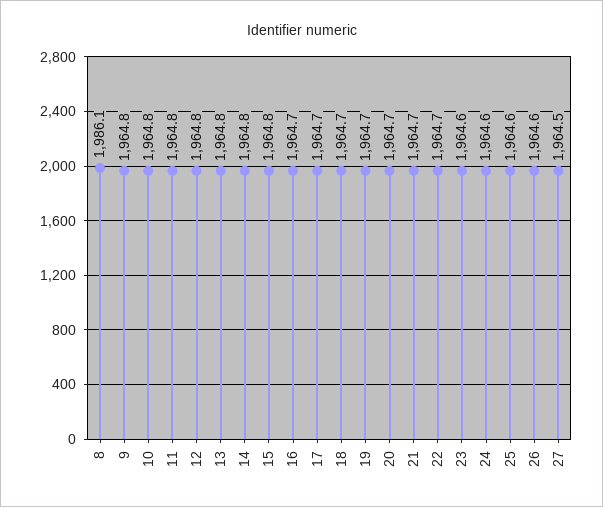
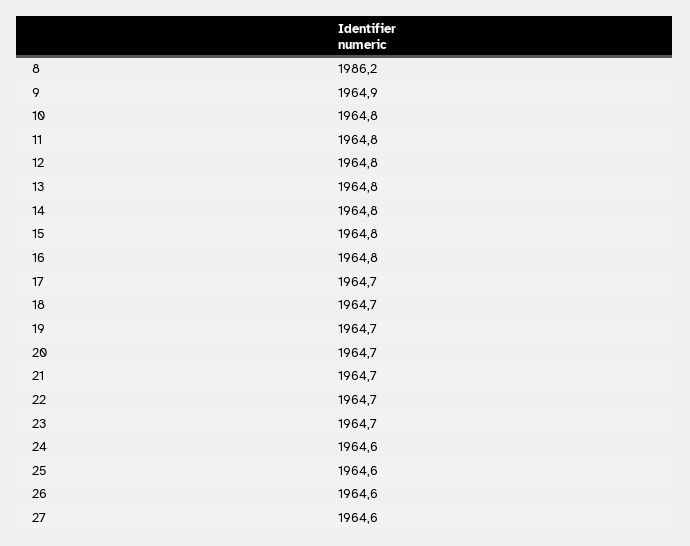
8: 1986.1 -> 1986.2
9: 1964.8 -> 1964.9
16: 1964.7 -> 1964.8
23: 1964.6 -> 1964.7
27: 1964.5 -> 1964.6

